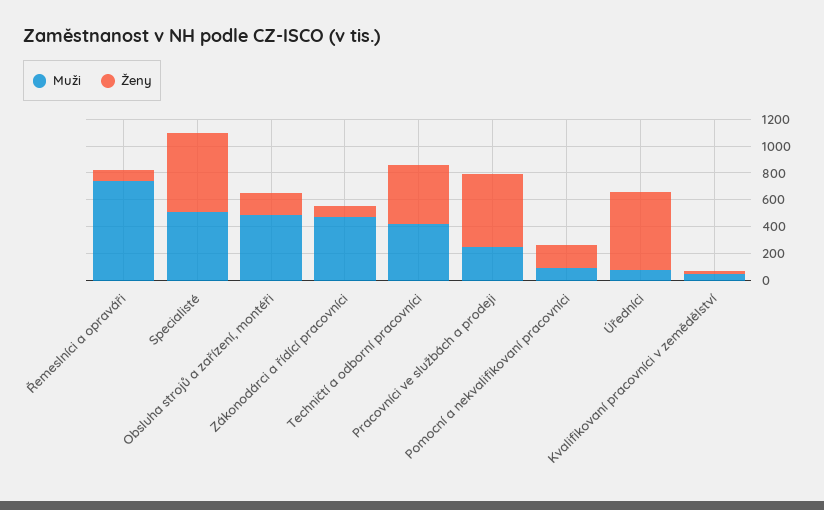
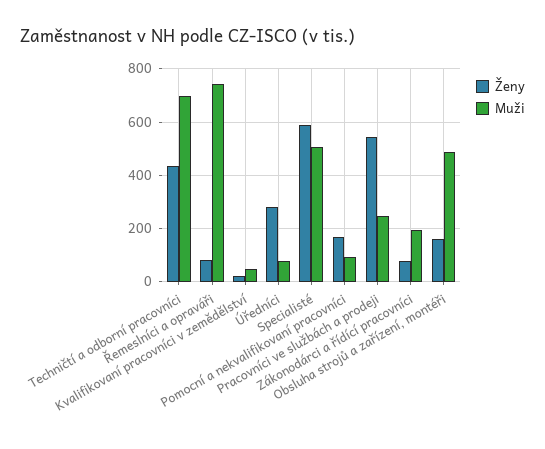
Muži, Zákonodárci a řídící pracovníci: 500 -> 200
Muži, Techničtí a odborní pracovníci: 400 -> 700
Ženy, Úředníci: 600 -> 275

